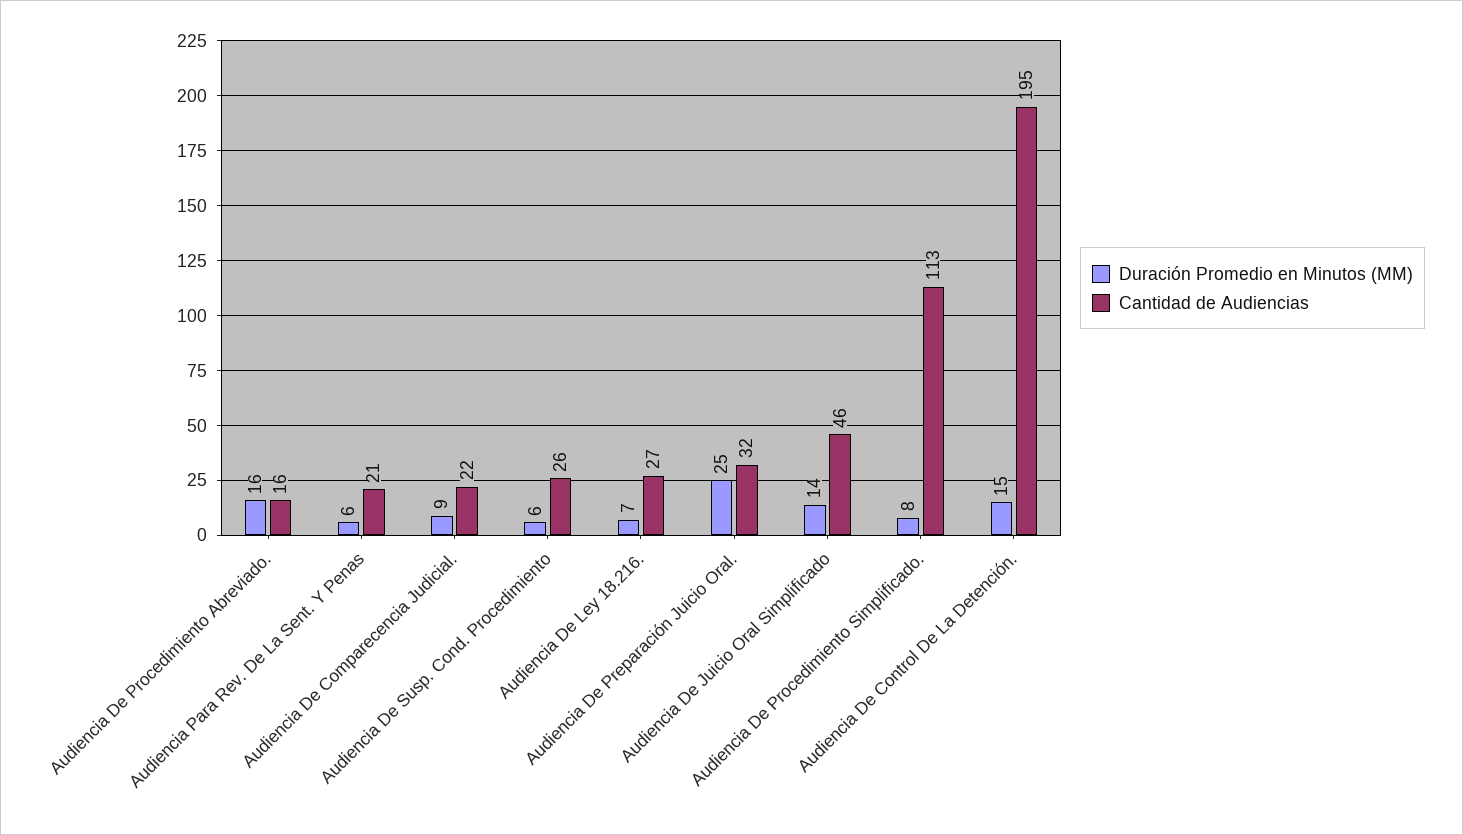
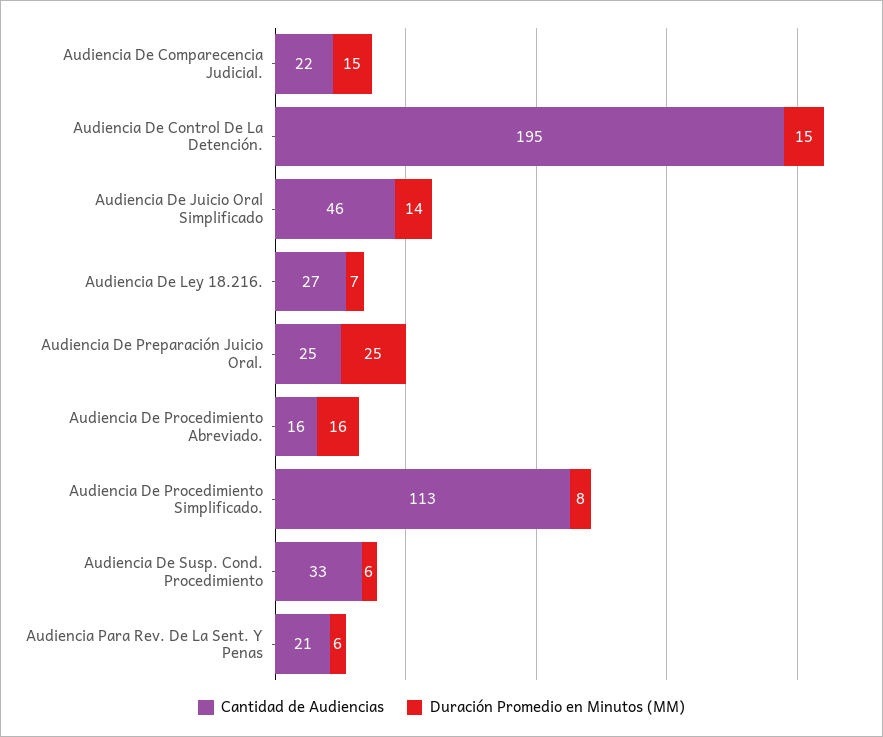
Duración Promedio en Minutos (MM), Audiencia De Comparecencia Judicial.: 9 -> 15
Cantidad de Audiencias, Audiencia De Susp. Cond. Procedimiento: 26 -> 33
Cantidad de Audiencias, Audiencia De Preparación Juicio Oral.: 32 -> 25

